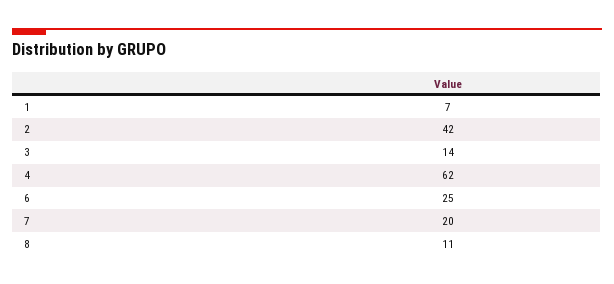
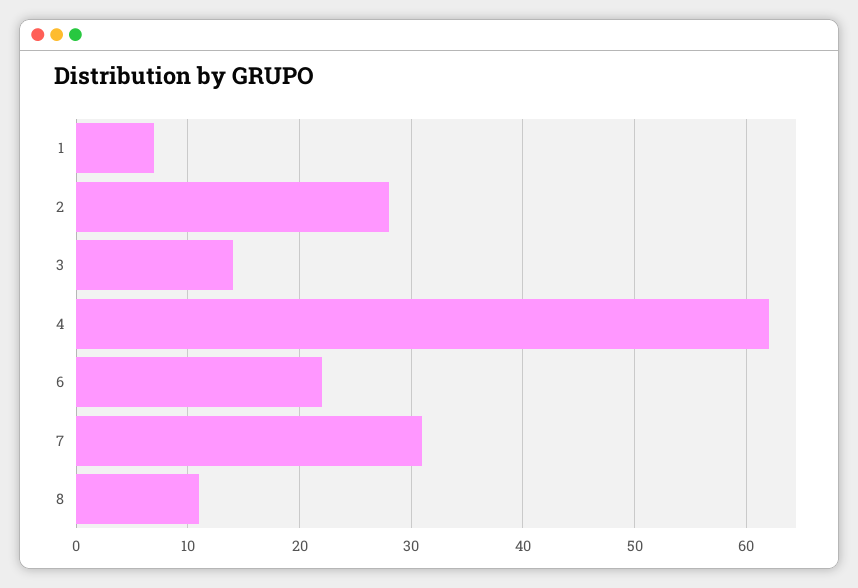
2: 42 -> 28
6: 25 -> 22
7: 20 -> 31

